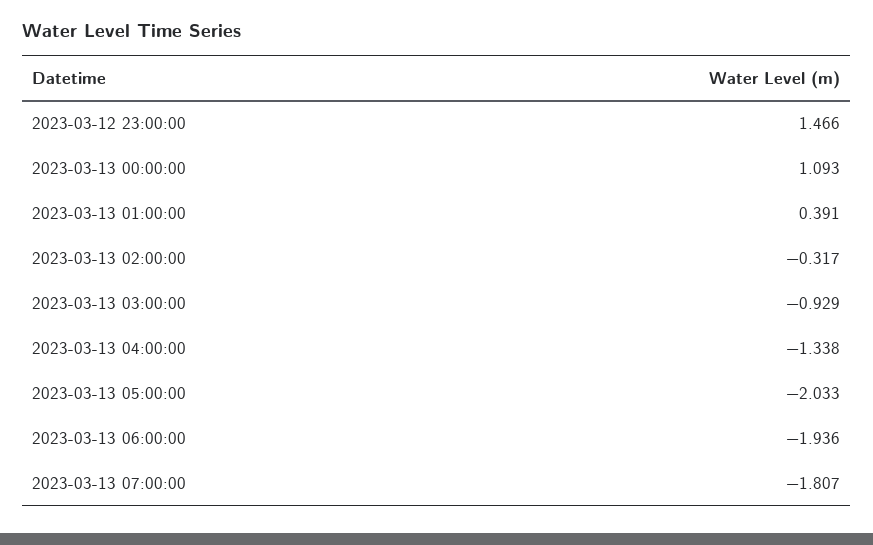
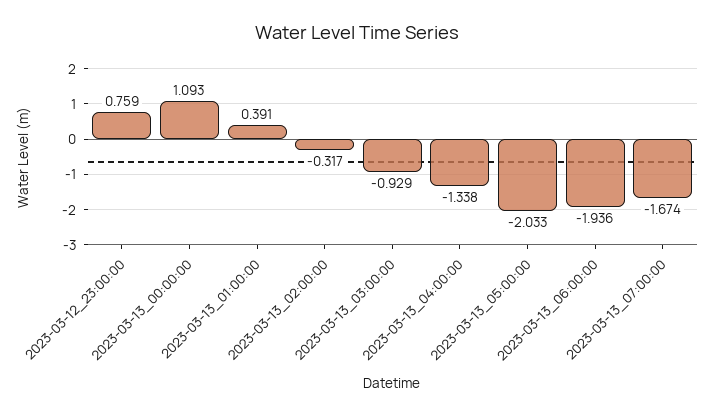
2023-03-12 23:00:00: 1.466 -> 0.759
2023-03-13 07:00:00: -1.807 -> -1.674

